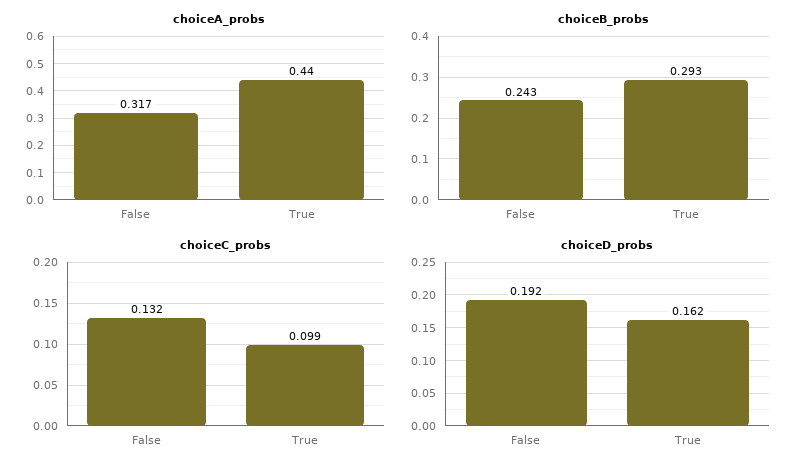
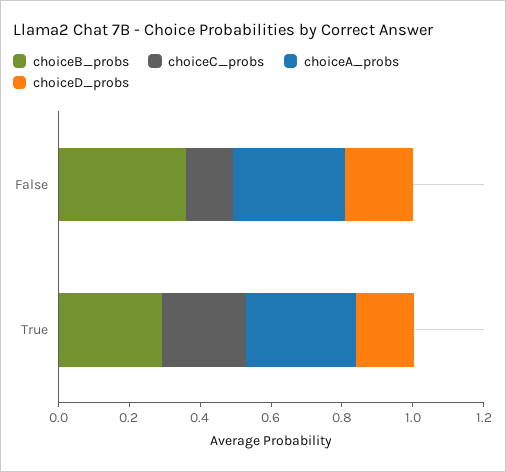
choiceA_probs, True: 0.44 -> 0.3
choiceB_probs, False: 0.243 -> 0.35
choiceC_probs, True: 0.099 -> 0.25

